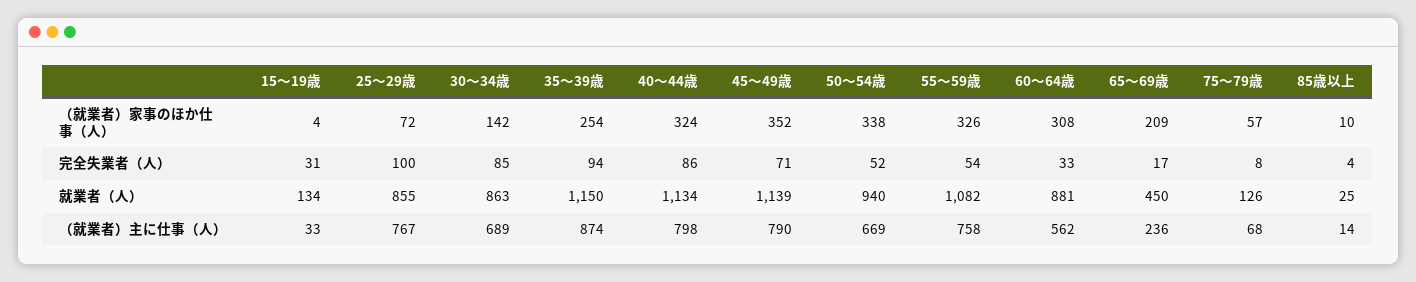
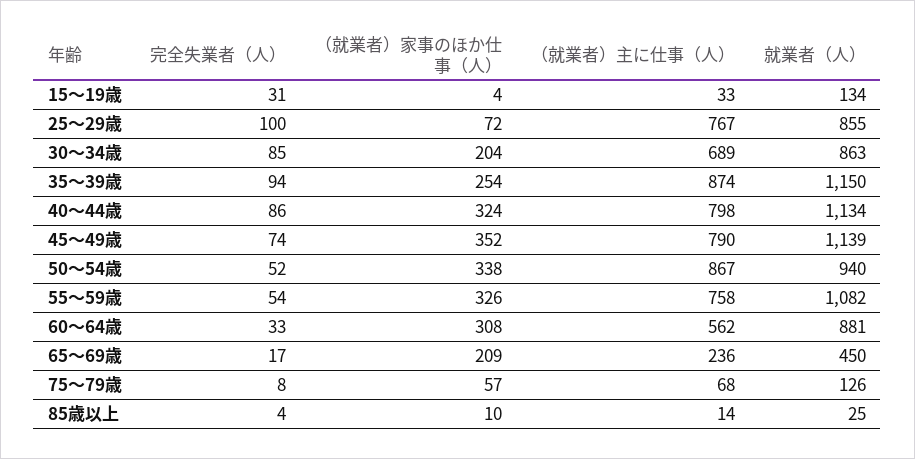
30～34歳, （就業者）家事のほか仕事（人）: 142 -> 204
45～49歳, 完全失業者（人）: 71 -> 74
50～54歳, （就業者）主に仕事（人）: 669 -> 867

